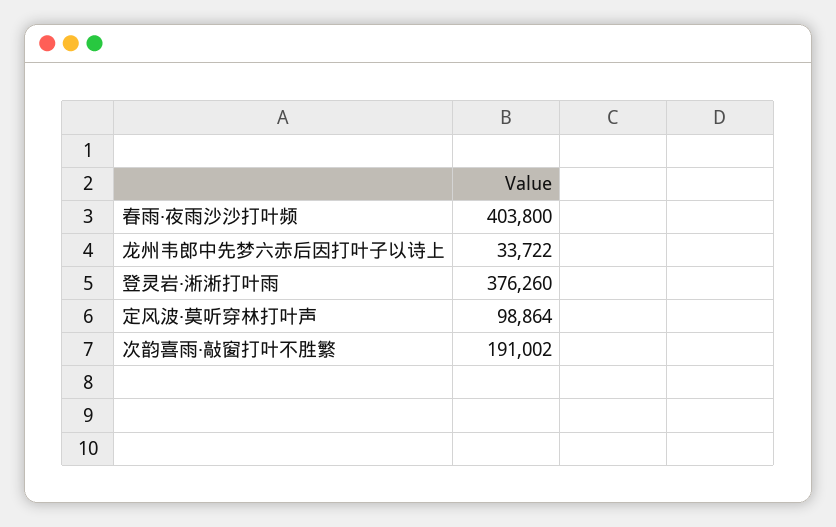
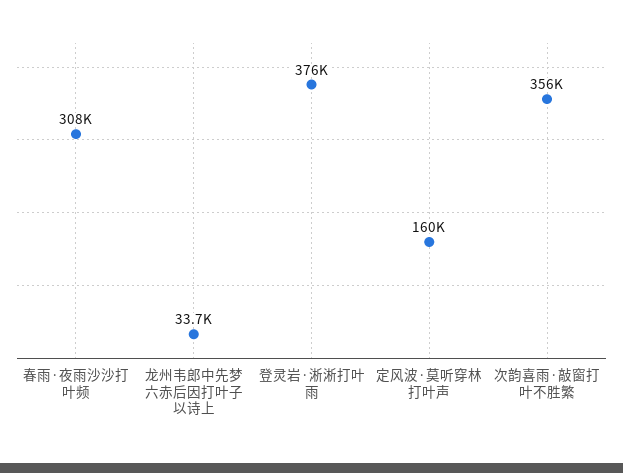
春雨·夜雨沙沙打叶频: 403800 -> 308000
定风波·莫听穿林打叶声: 98864 -> 160000
次韵喜雨·敲窗打叶不胜繁: 191002 -> 356000

